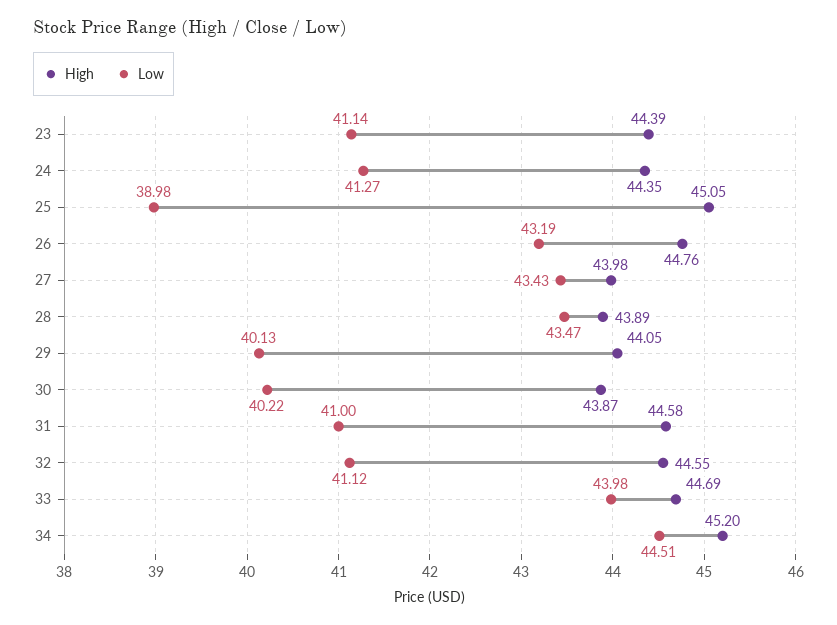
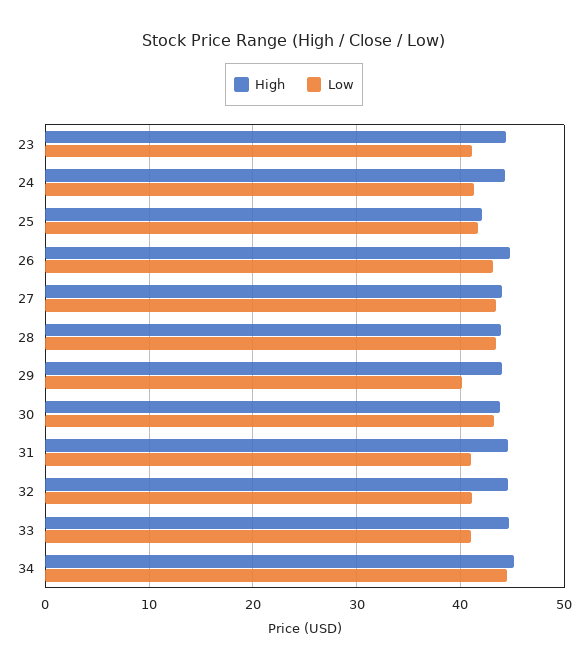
High, 25: 45.05 -> 42
Low, 25: 38.98 -> 42
Low, 30: 40.22 -> 43
Low, 33: 43.98 -> 41

